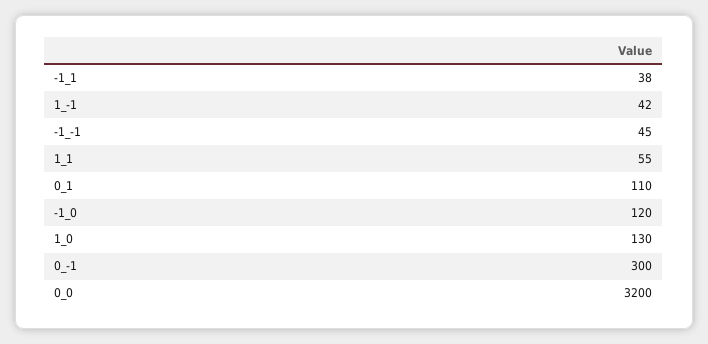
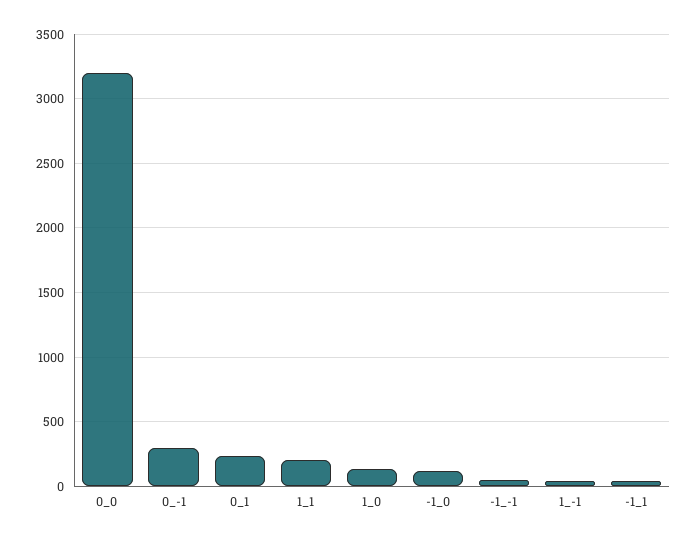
1_1: 55 -> 200
0_1: 110 -> 250

